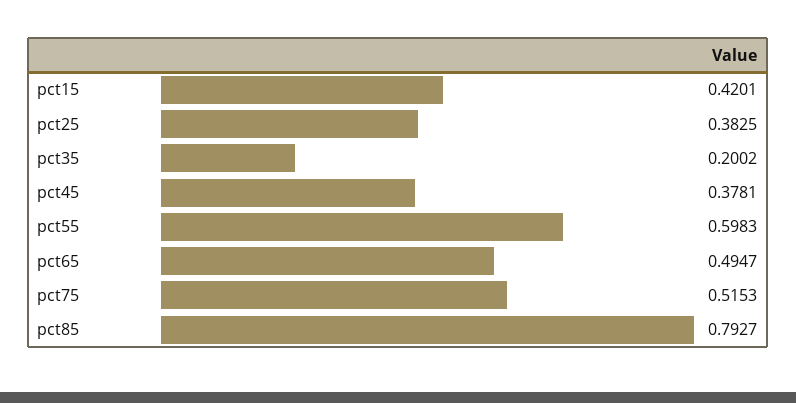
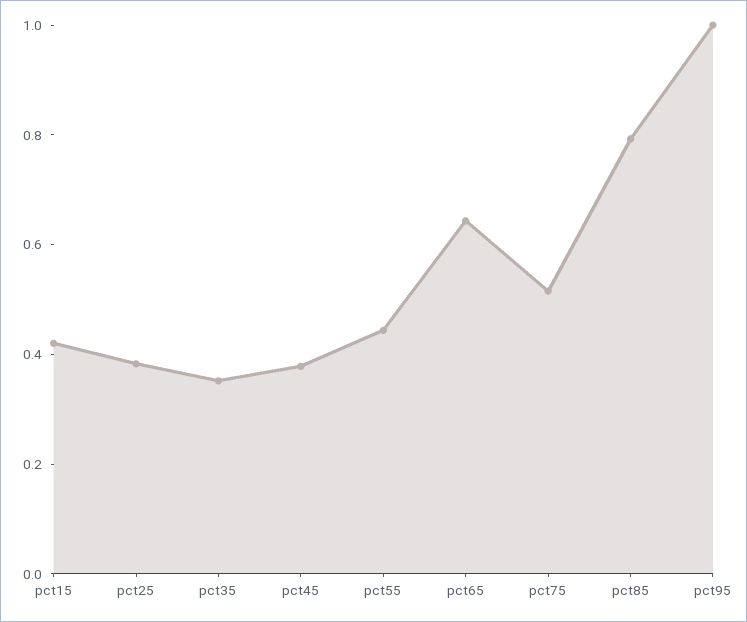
pct35: 0.2002 -> 0.35
pct55: 0.5983 -> 0.45
pct65: 0.4947 -> 0.65
pct95: none -> 1

